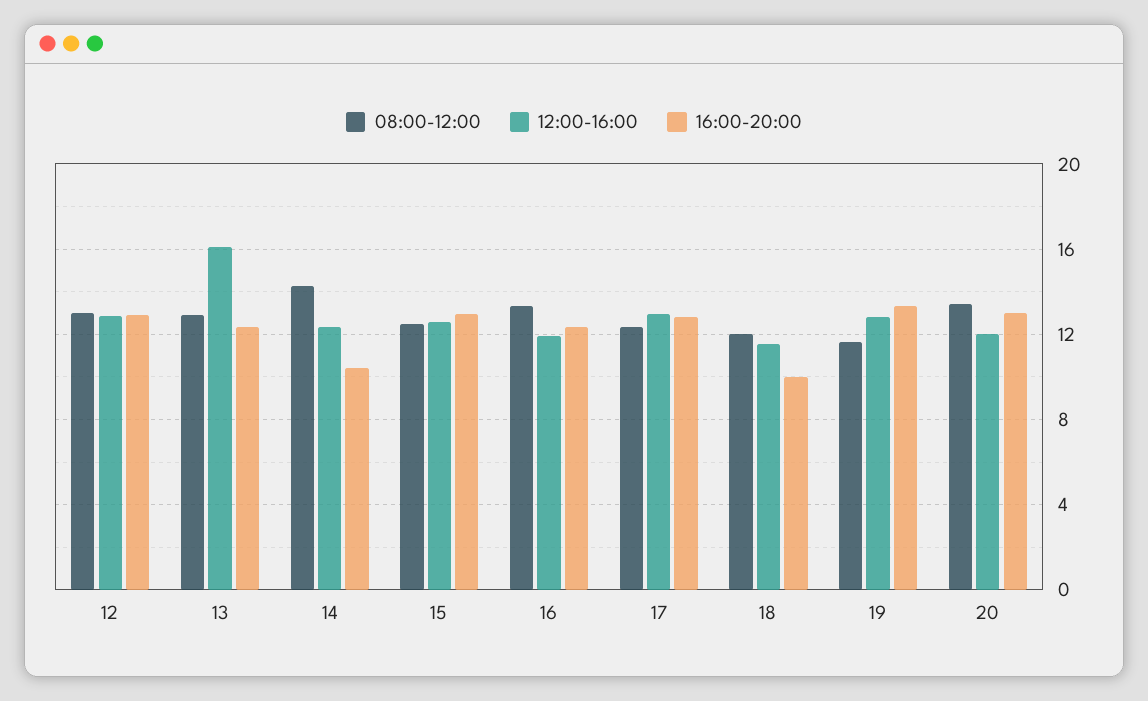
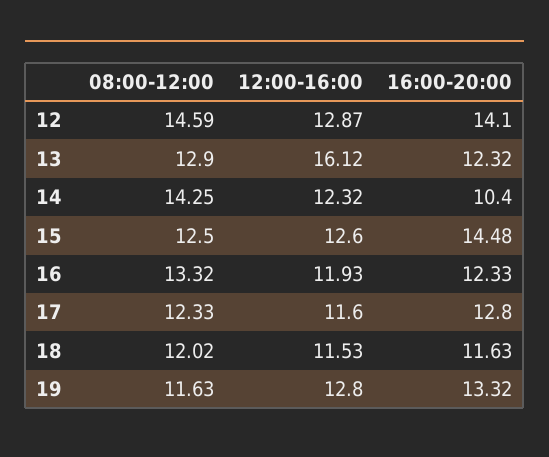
08:00-12:00, 12: 13 -> 14.59
16:00-20:00, 12: 13 -> 14.1
16:00-20:00, 15: 13 -> 14.48
12:00-16:00, 17: 13 -> 11.6
16:00-20:00, 18: 10 -> 11.63
08:00-12:00, 20: 13.5 -> none
12:00-16:00, 20: 12 -> none
16:00-20:00, 20: 13 -> none

